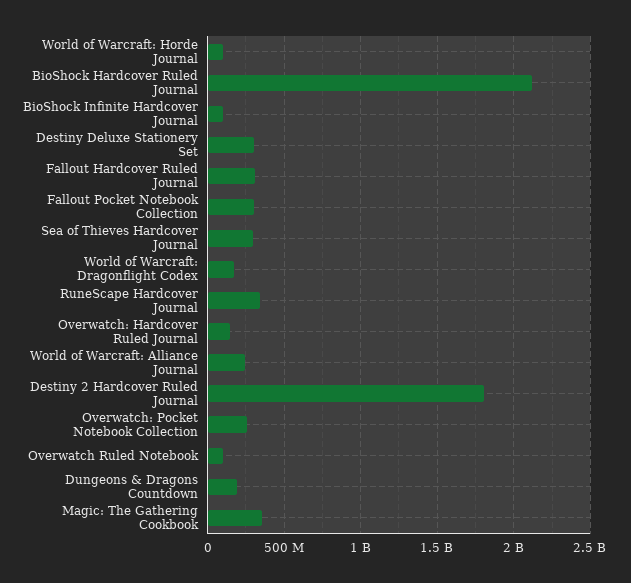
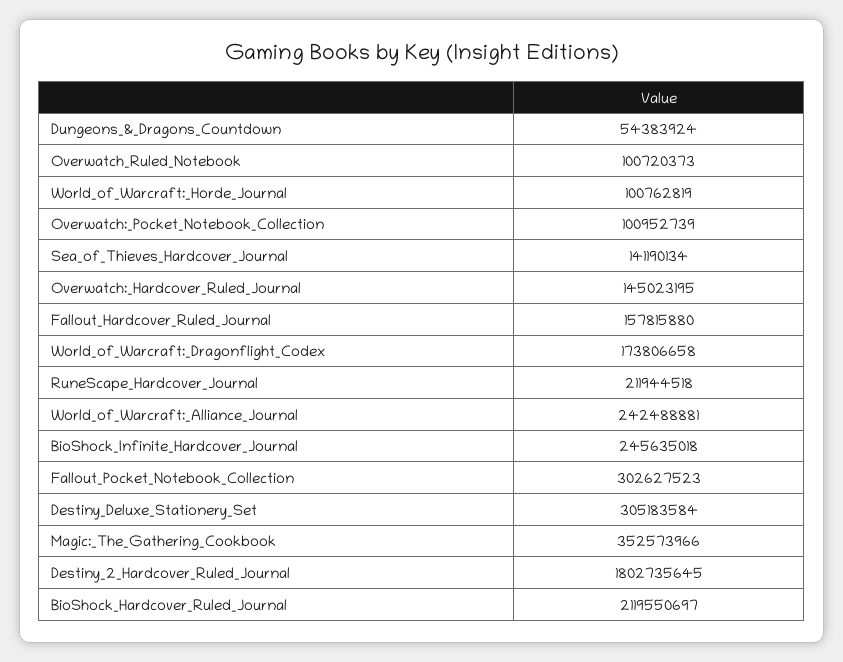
BioShock Infinite Hardcover Journal: 100000000 -> 245635018
Fallout Hardcover Ruled Journal: 300000000 -> 157815880
Sea of Thieves Hardcover Journal: 300000000 -> 141190134
RuneScape Hardcover Journal: 350000000 -> 211944518
Overwatch: Pocket Notebook Collection: 250000000 -> 100952739
Dungeons & Dragons Countdown: 200000000 -> 54383924

